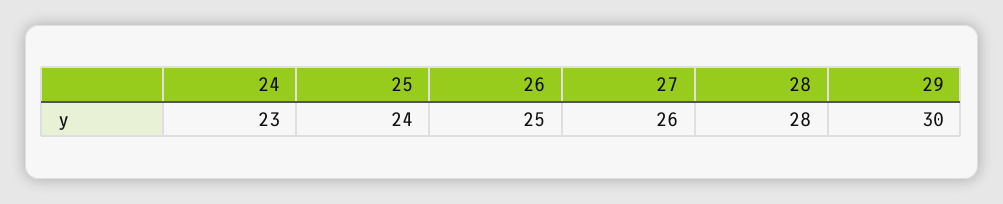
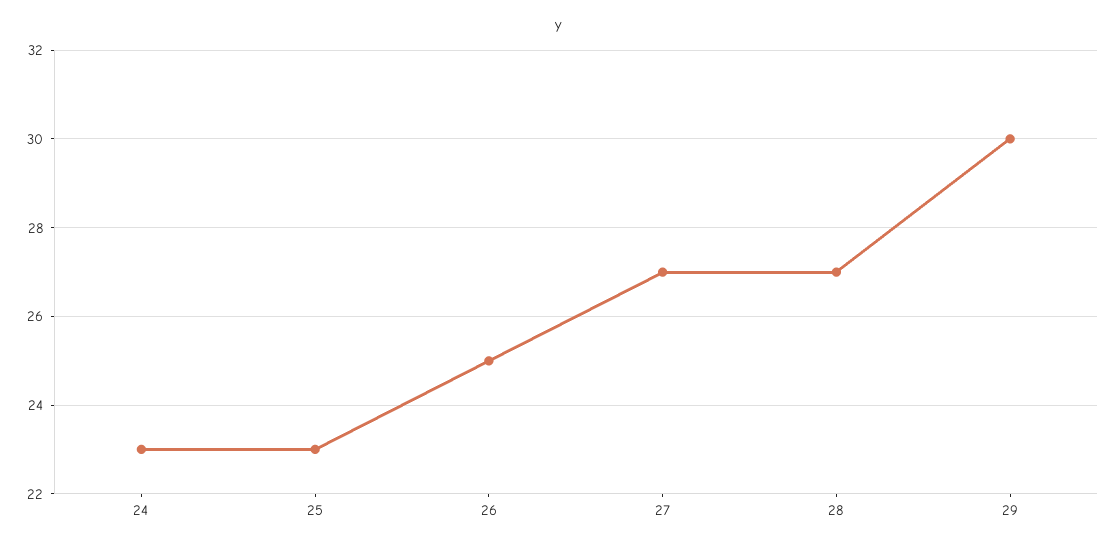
25: 24 -> 23
27: 26 -> 27
28: 28 -> 27

